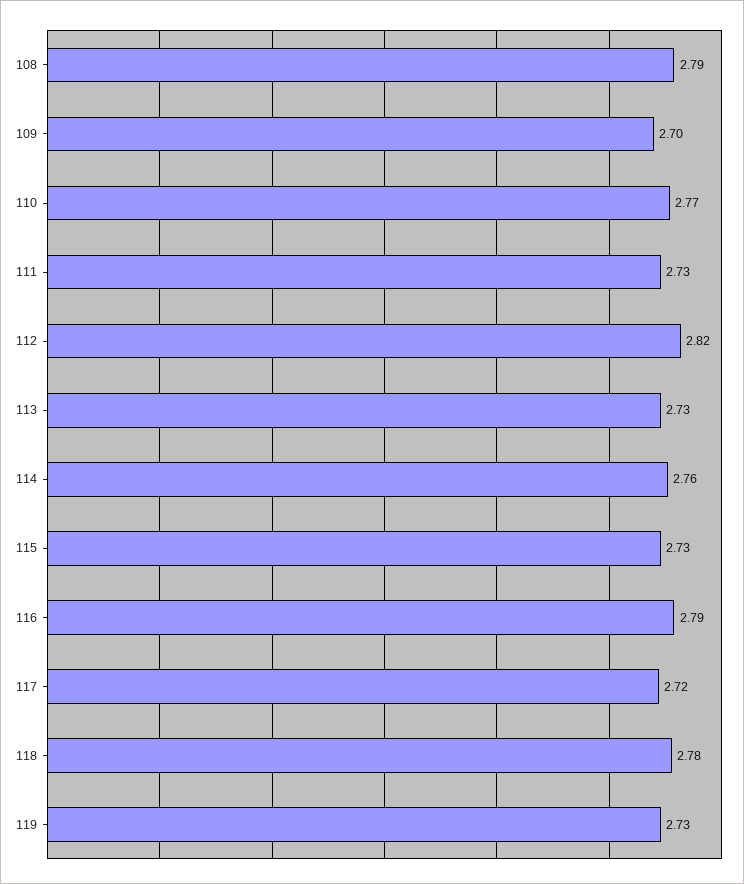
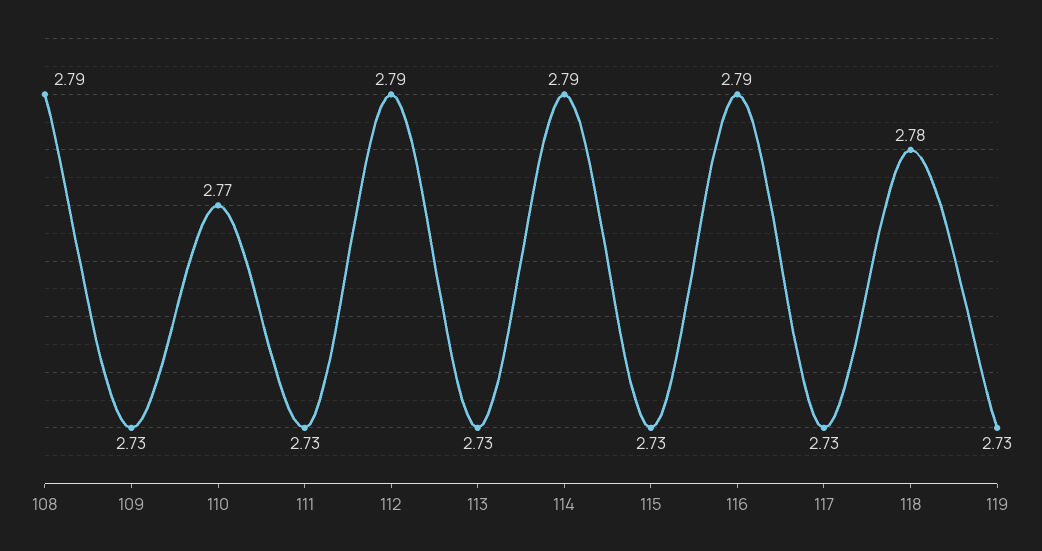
109: 2.7 -> 2.73
112: 2.82 -> 2.79
114: 2.76 -> 2.79
117: 2.72 -> 2.73

